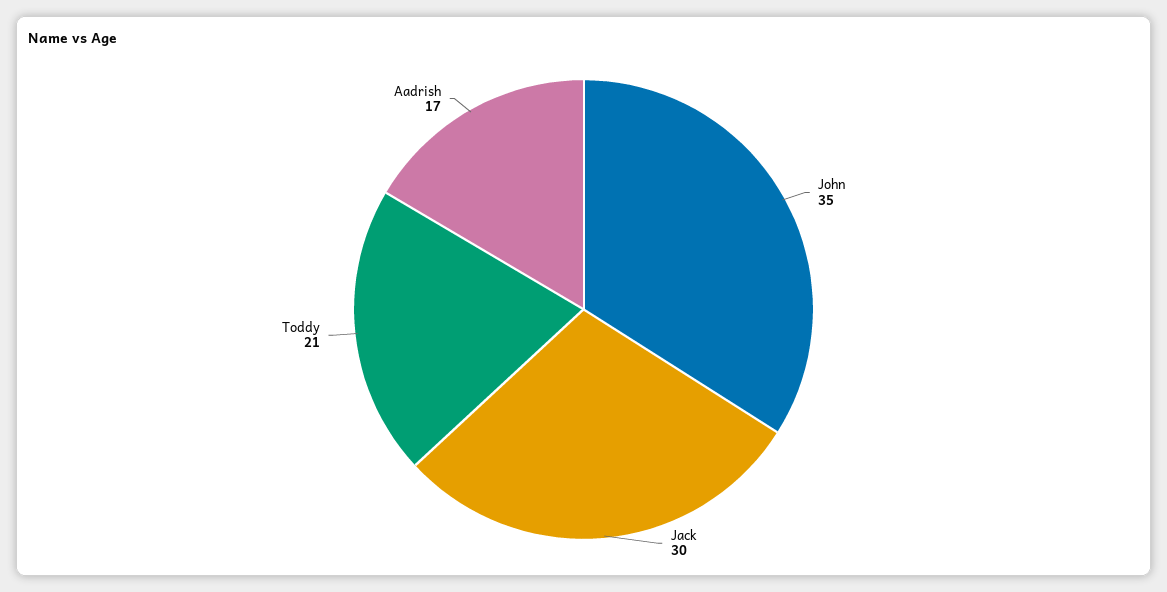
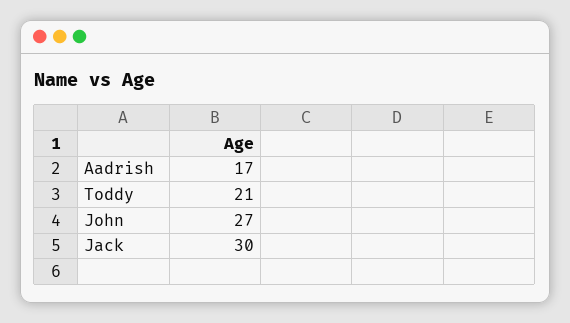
John: 35 -> 27

